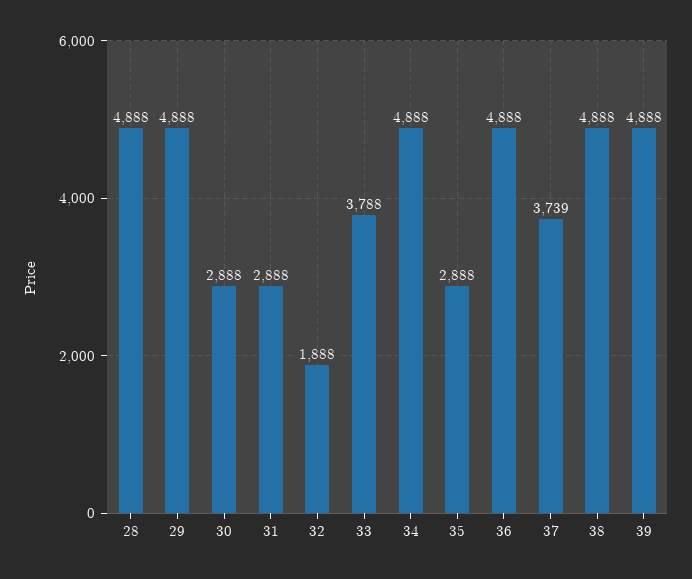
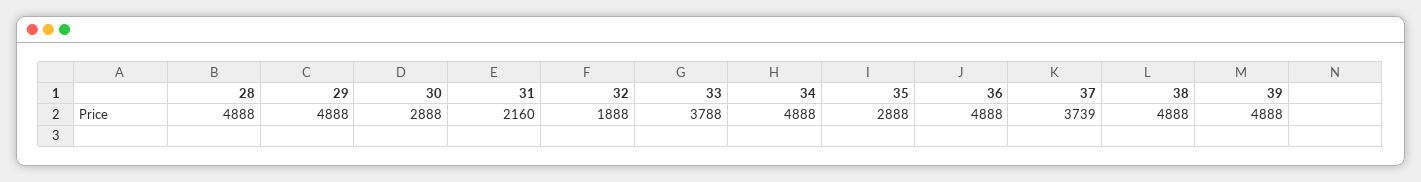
31: 2888 -> 2160

